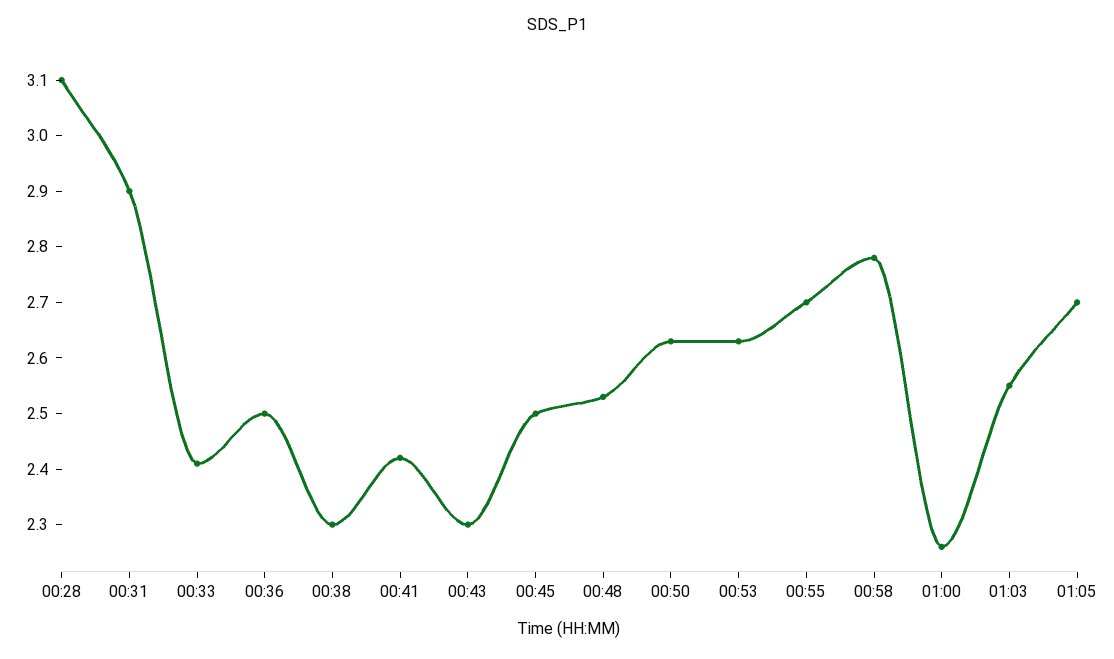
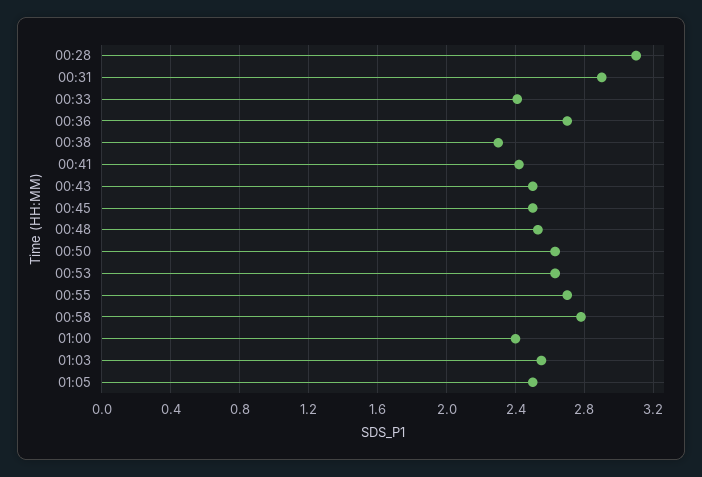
00:36: 2.5 -> 2.7
00:43: 2.3 -> 2.5
01:00: 2.25 -> 2.4
01:05: 2.7 -> 2.5

